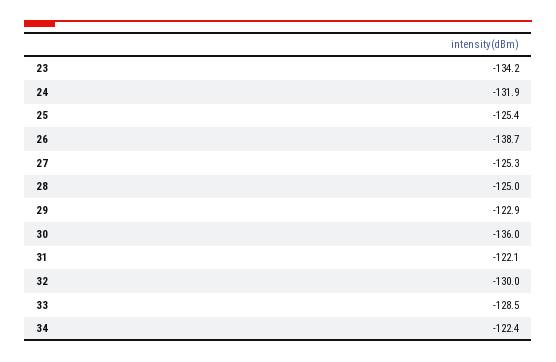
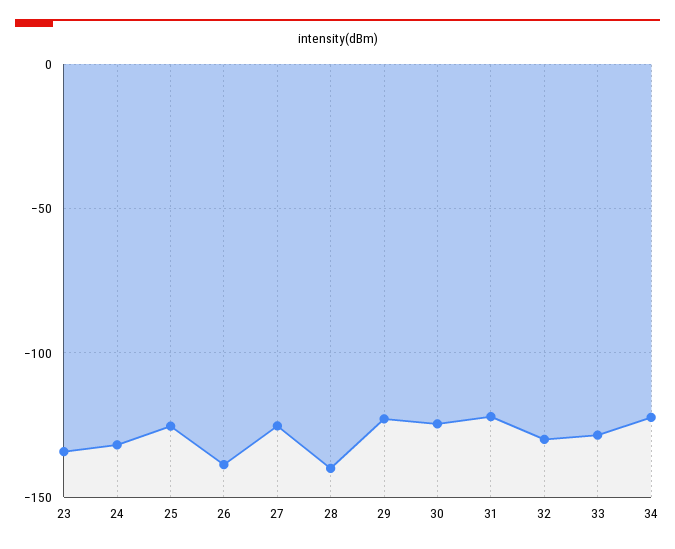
28: -125 -> -140
30: -136 -> -125

